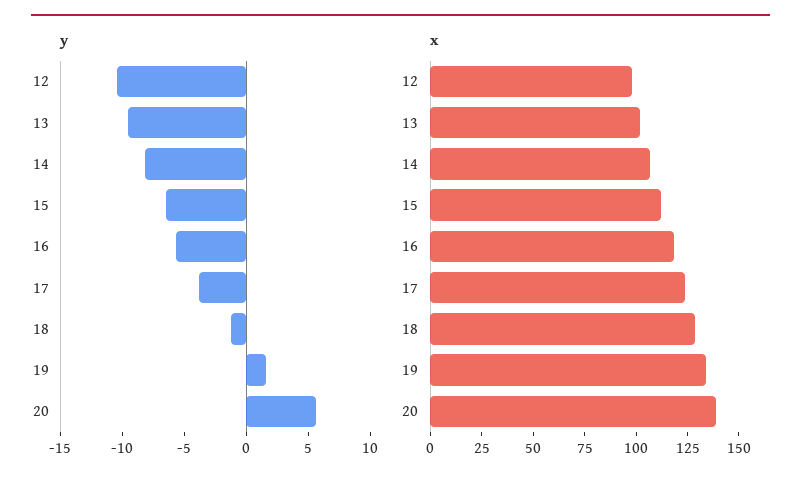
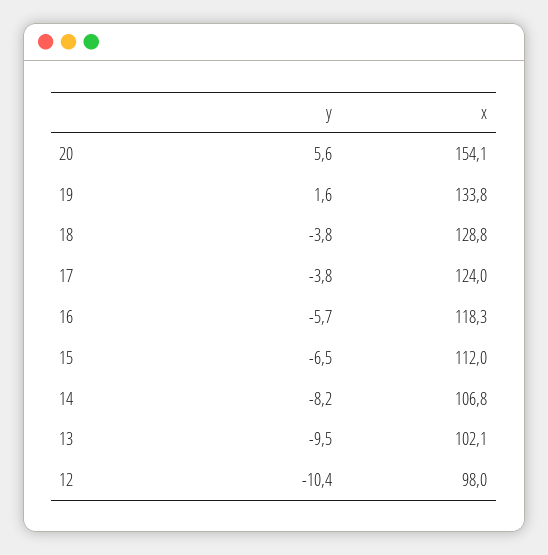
y, 18: -1 -> -3.8
x, 20: 140 -> 154.1

